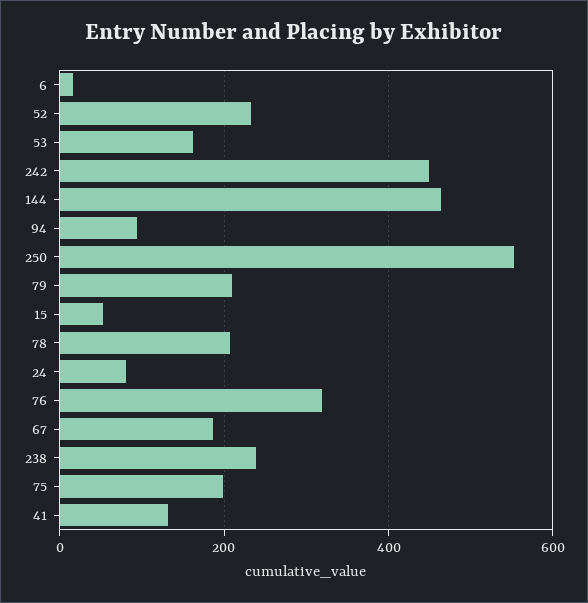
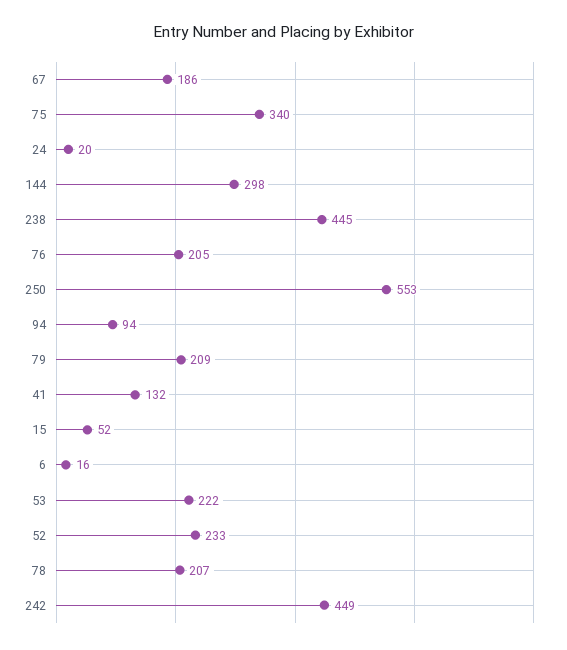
53: 160 -> 222
144: 460 -> 298
24: 80 -> 20
76: 320 -> 205
238: 240 -> 445
75: 200 -> 340

